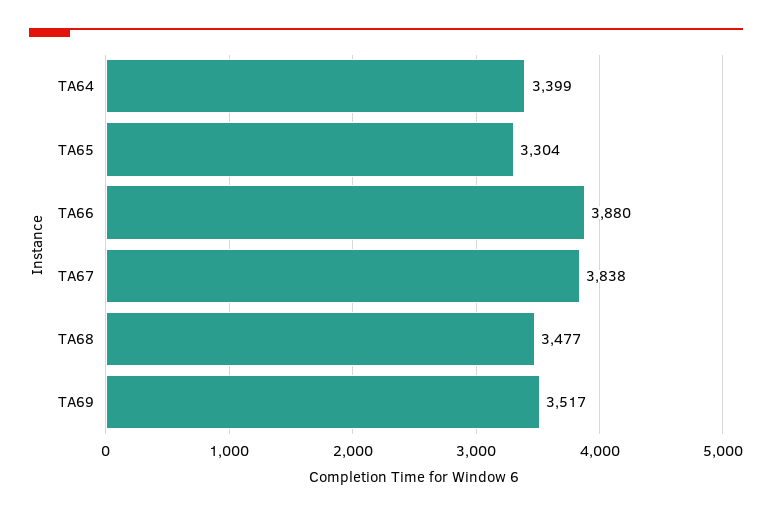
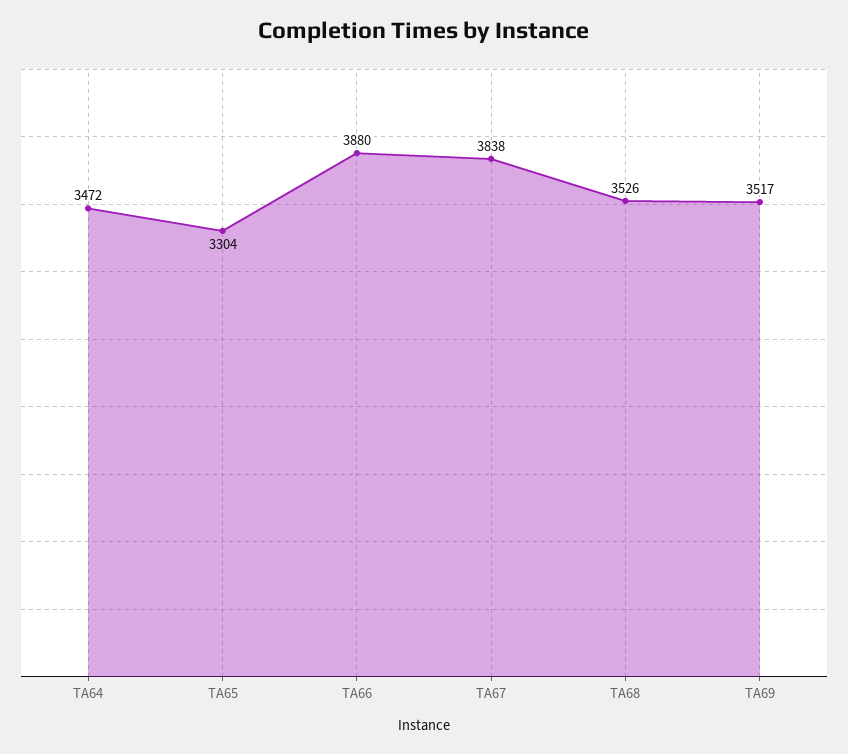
TA64: 3399 -> 3472
TA68: 3477 -> 3526

